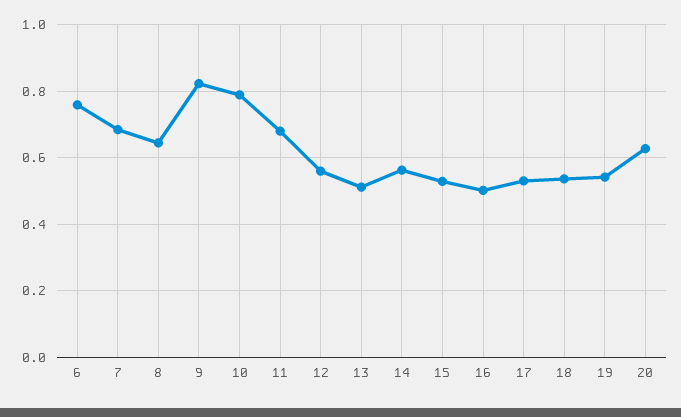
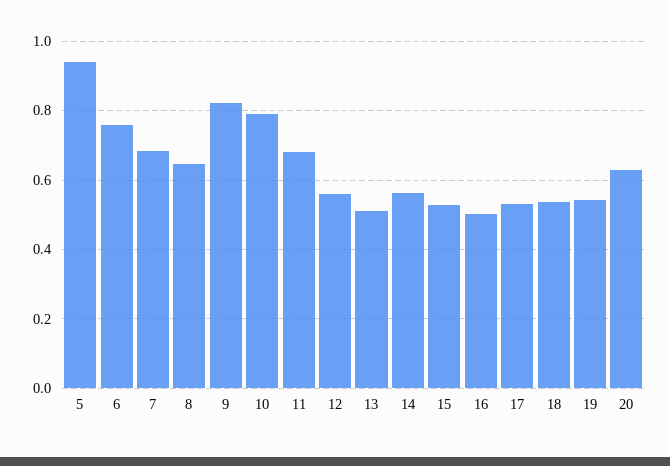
5: none -> 0.94

